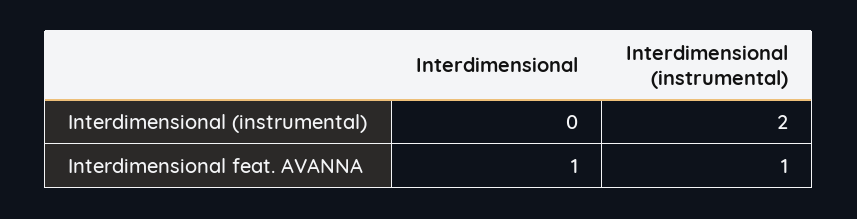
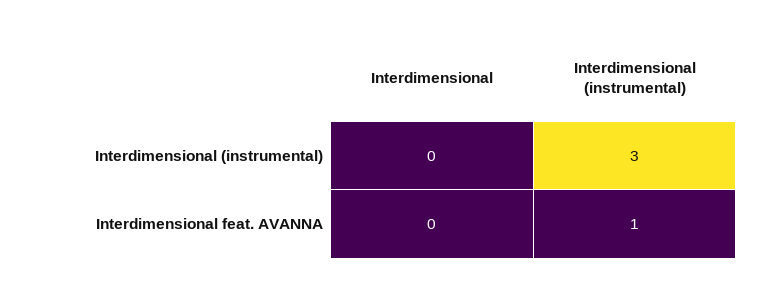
Interdimensional (instrumental), Interdimensional (instrumental): 2 -> 3
Interdimensional, Interdimensional feat. AVANNA: 1 -> 0

